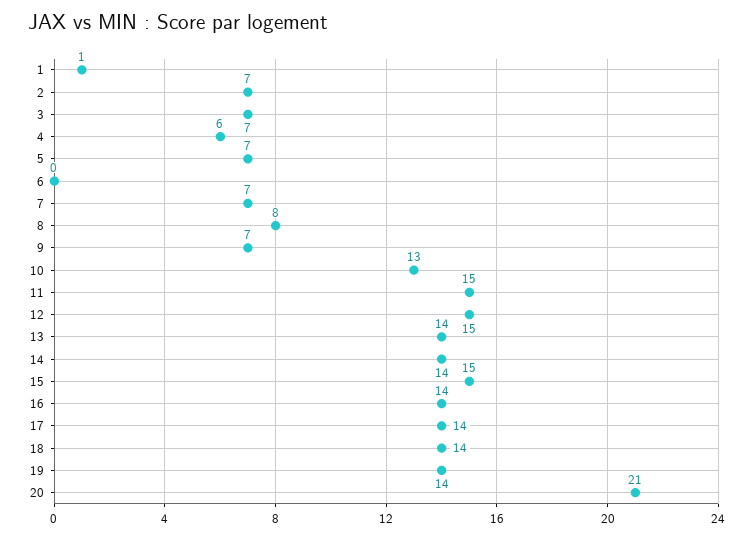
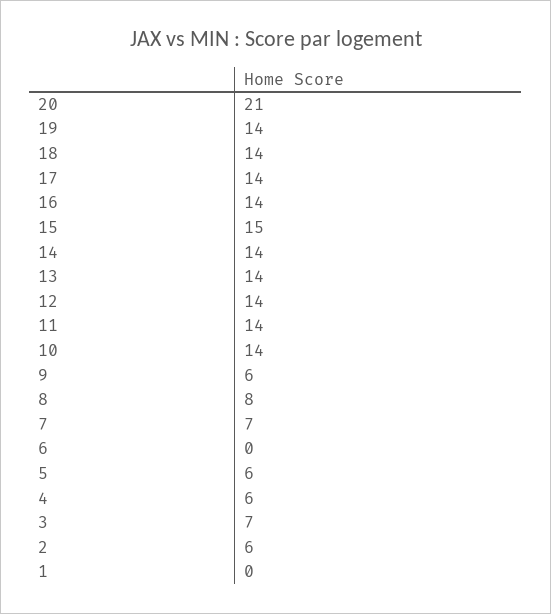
1: 1 -> 0
2: 7 -> 6
5: 7 -> 6
9: 7 -> 6
10: 13 -> 14
11: 15 -> 14
12: 15 -> 14

